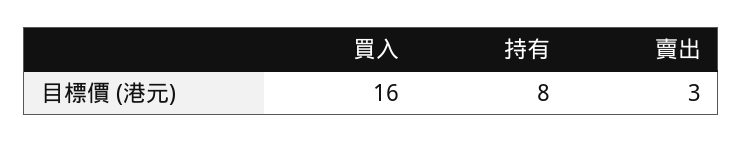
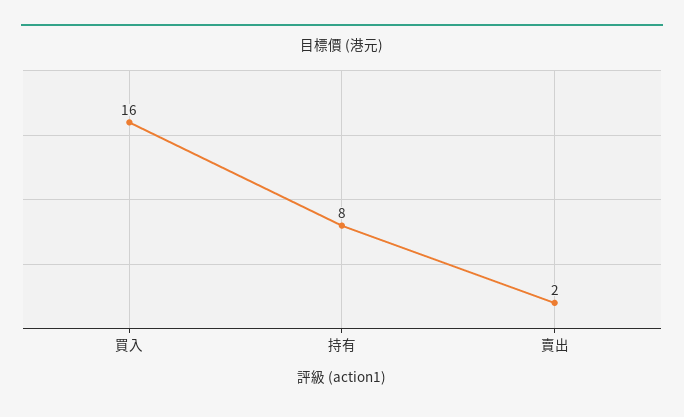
賣出: 3 -> 2

